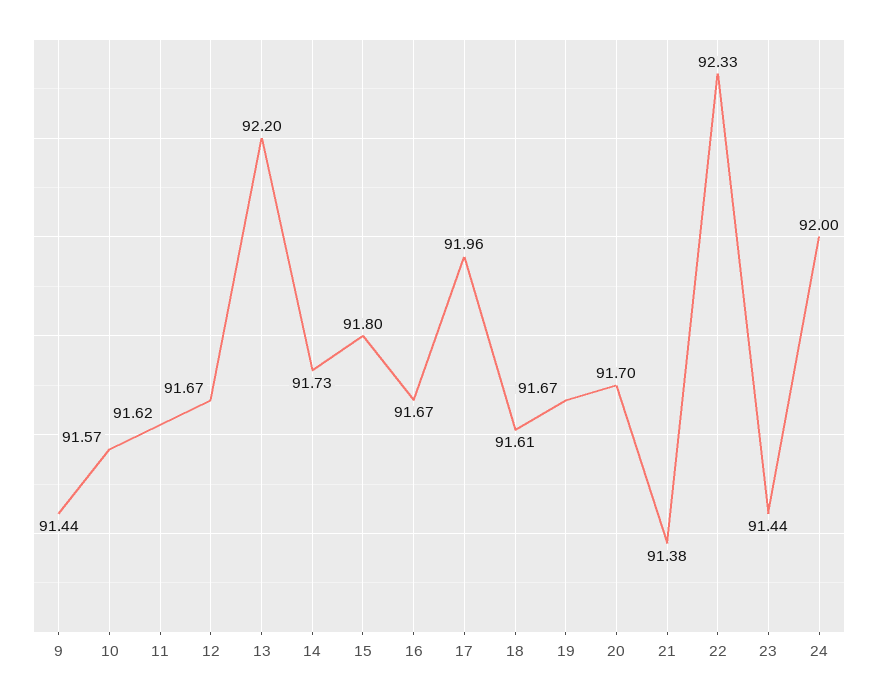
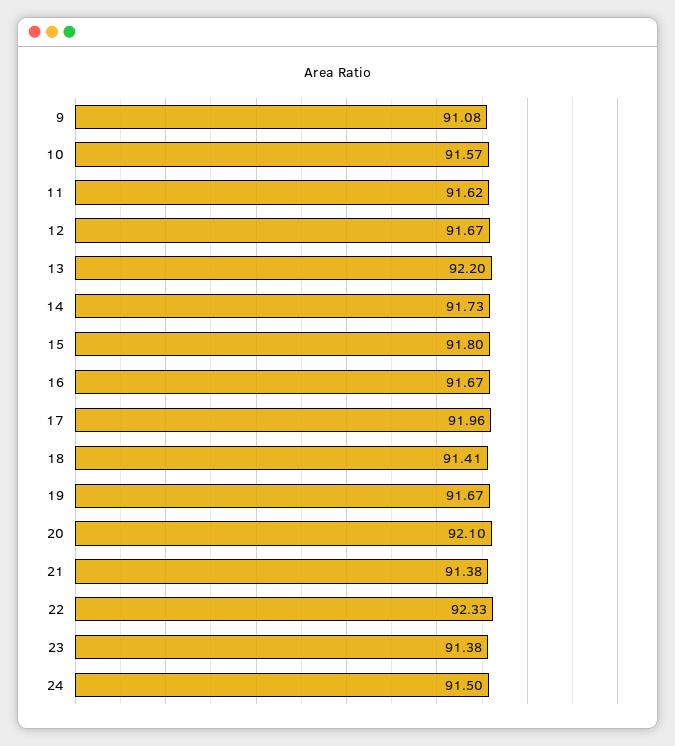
9: 91.44 -> 91.08
18: 91.61 -> 91.41
20: 91.7 -> 92.1
23: 91.44 -> 91.38
24: 92 -> 91.5

